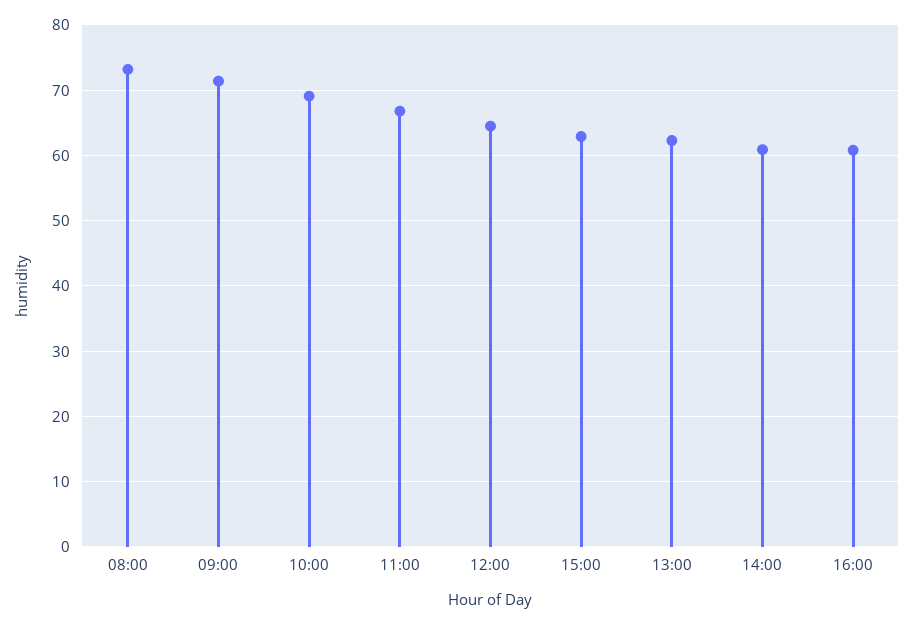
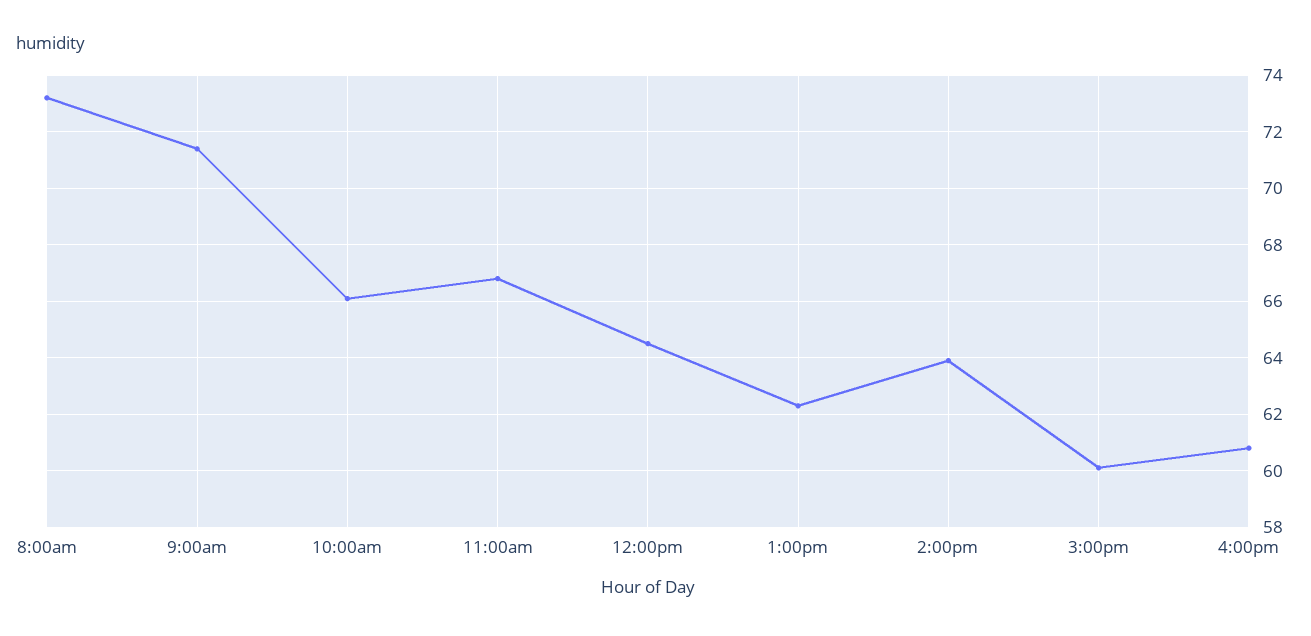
10:00: 69 -> 66
15:00: 63 -> 60
14:00: 61 -> 64

